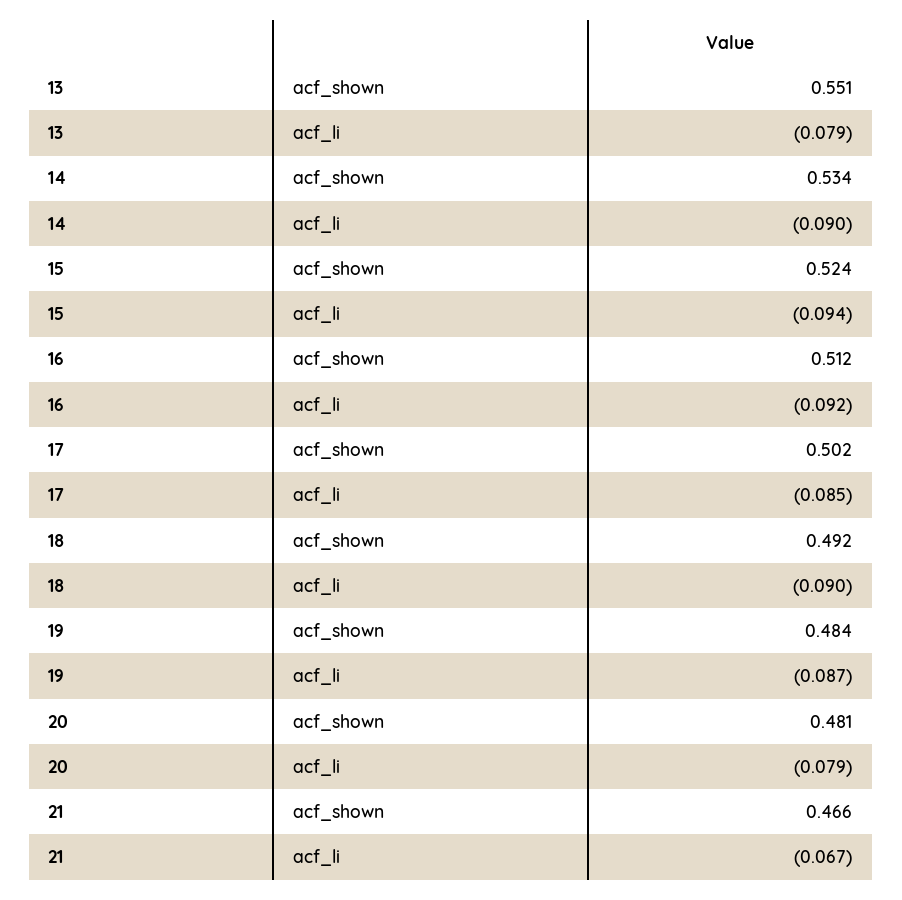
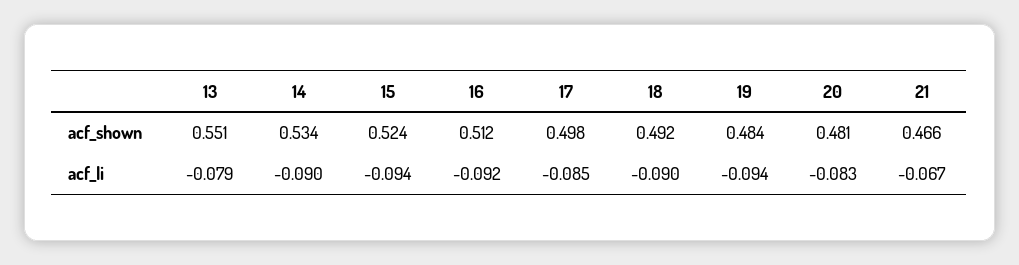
17, acf_shown: 0.502 -> 0.498
19, acf_li: -0.087 -> -0.094
20, acf_li: -0.079 -> -0.083

